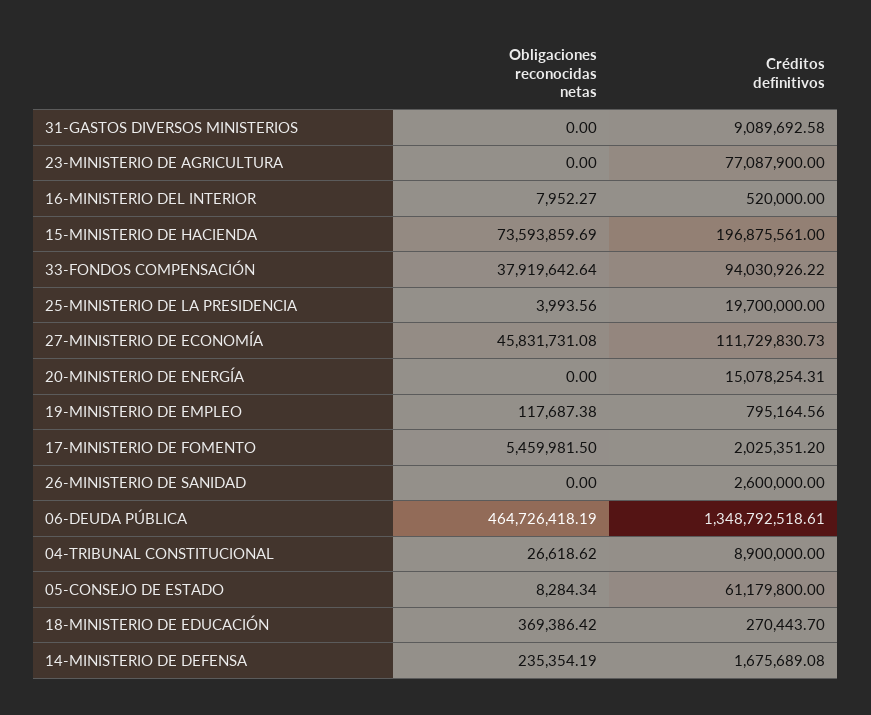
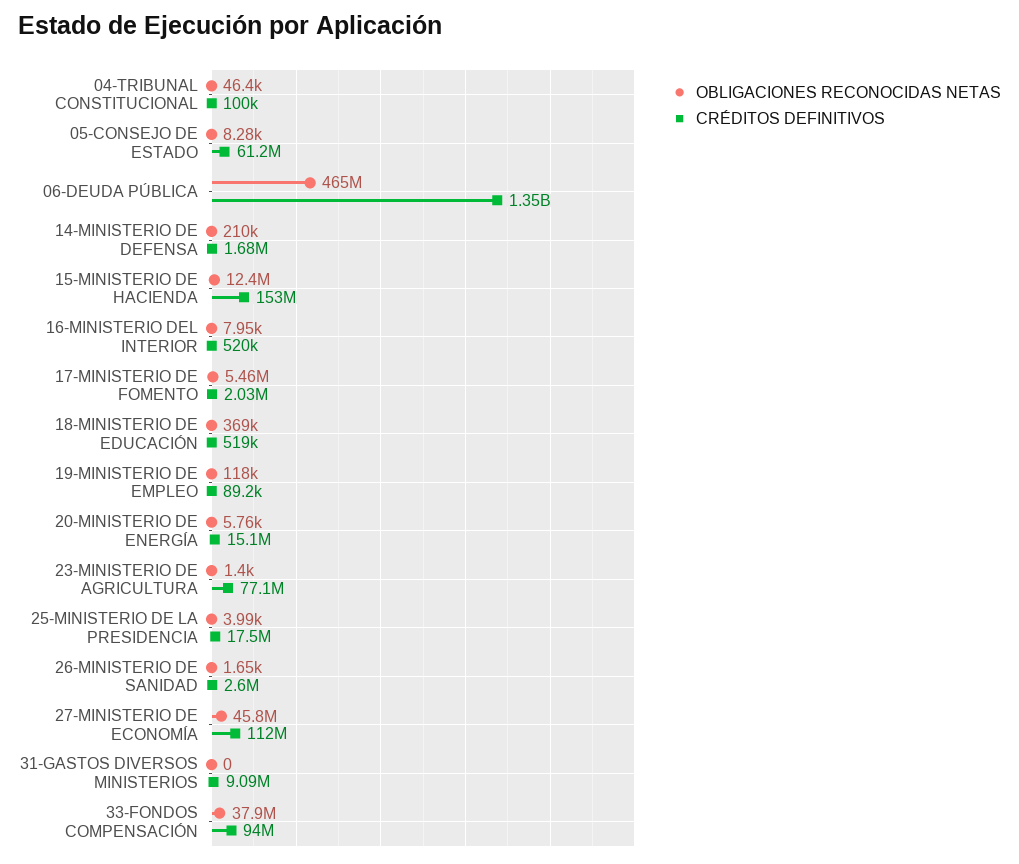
Obligaciones reconocidas netas, 23-MINISTERIO DE AGRICULTURA: 0 -> 1400
Obligaciones reconocidas netas, 15-MINISTERIO DE HACIENDA: 73593859.69 -> 12400000
Créditos definitivos, 15-MINISTERIO DE HACIENDA: 196875561 -> 153000000
Créditos definitivos, 25-MINISTERIO DE LA PRESIDENCIA: 19700000 -> 17500000
Obligaciones reconocidas netas, 20-MINISTERIO DE ENERGÍA: 0 -> 5760
Créditos definitivos, 19-MINISTERIO DE EMPLEO: 795164.56 -> 89200
Obligaciones reconocidas netas, 26-MINISTERIO DE SANIDAD: 0 -> 1650
Obligaciones reconocidas netas, 04-TRIBUNAL CONSTITUCIONAL: 26618.62 -> 46400
Créditos definitivos, 04-TRIBUNAL CONSTITUCIONAL: 8900000 -> 100000
Créditos definitivos, 18-MINISTERIO DE EDUCACIÓN: 270443.7 -> 519000
Obligaciones reconocidas netas, 14-MINISTERIO DE DEFENSA: 235354.19 -> 210000

